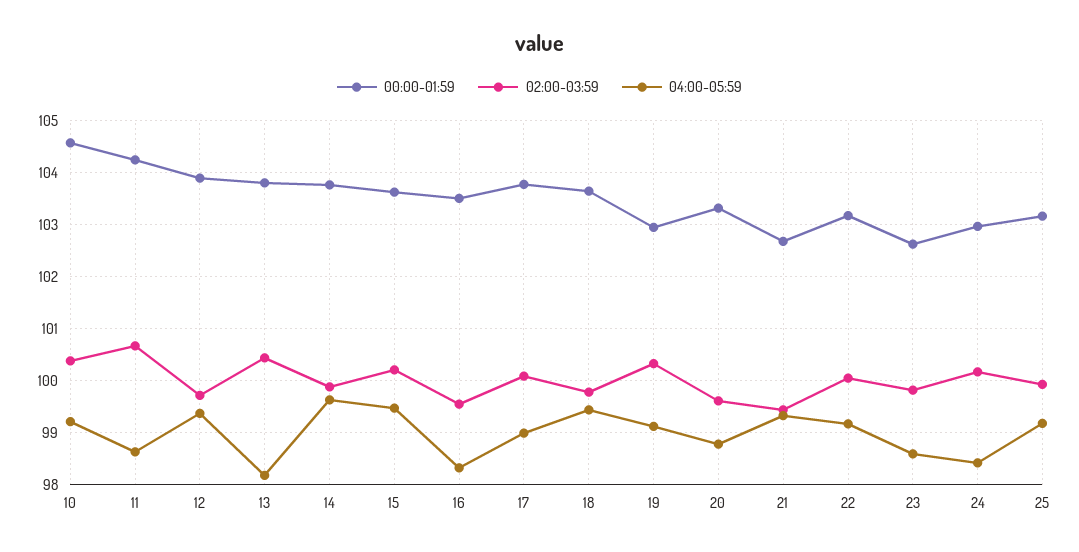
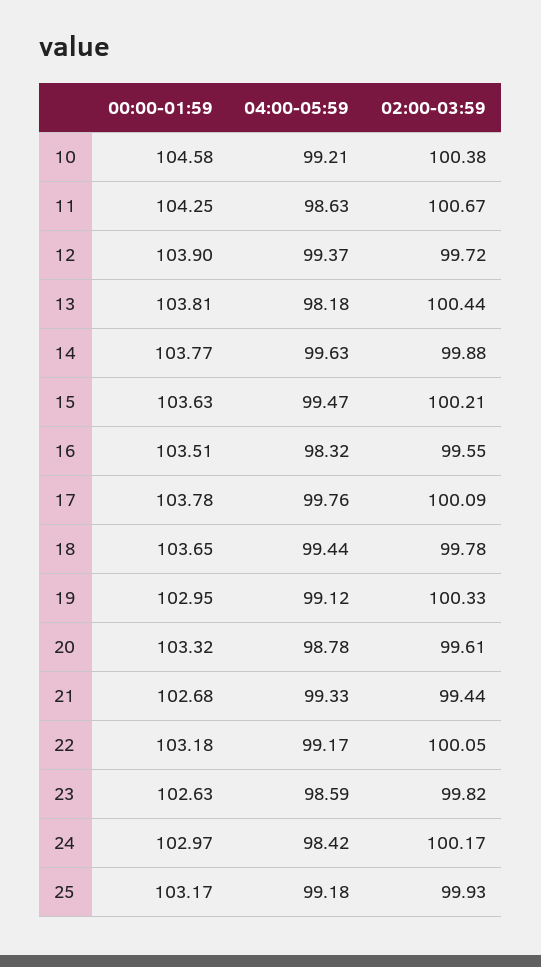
04:00-05:59, 17: 99 -> 99.76

